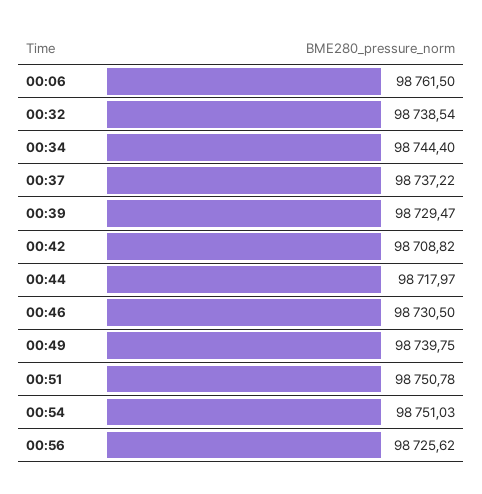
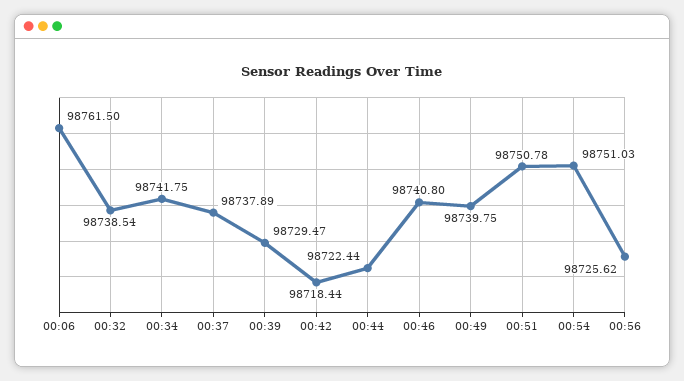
00:34: 98744.4 -> 98741.75
00:37: 98737.22 -> 98737.89
00:42: 98708.82 -> 98718.44
00:44: 98717.97 -> 98722.44
00:46: 98730.5 -> 98740.8

